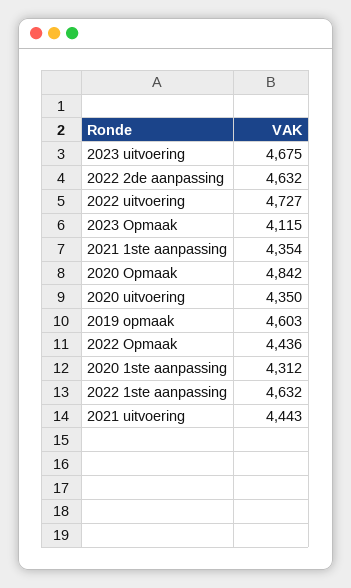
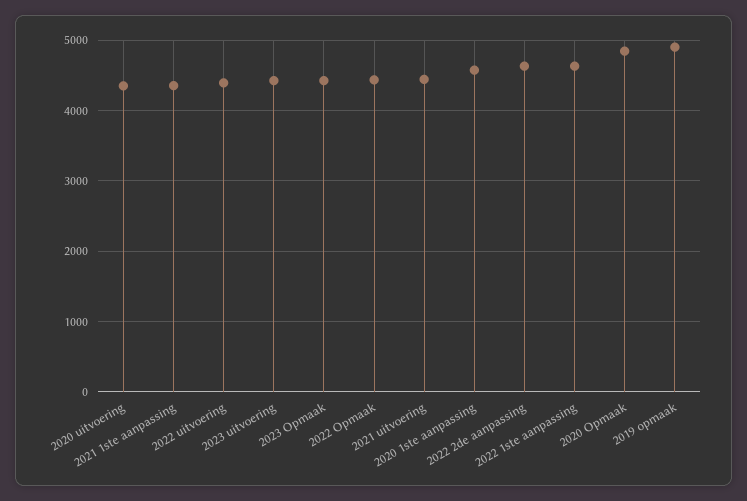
2023 uitvoering: 4675 -> 4400
2022 uitvoering: 4727 -> 4400
2023 Opmaak: 4115 -> 4400
2019 opmaak: 4603 -> 4900
2020 1ste aanpassing: 4312 -> 4600

